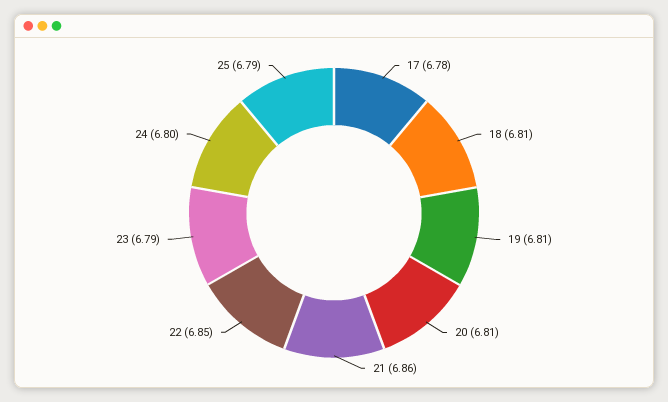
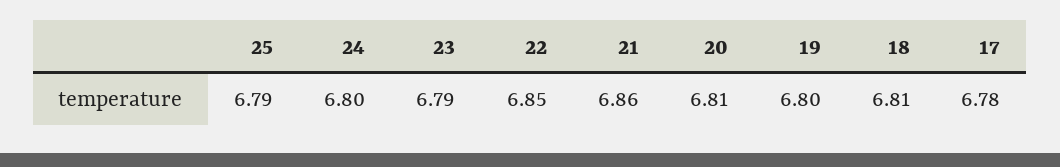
19: 6.81 -> 6.8

